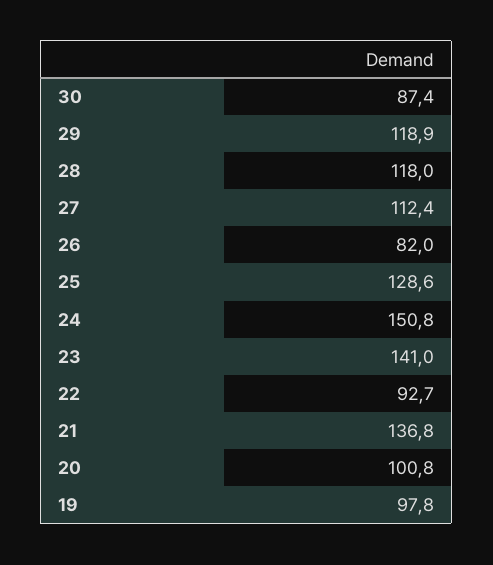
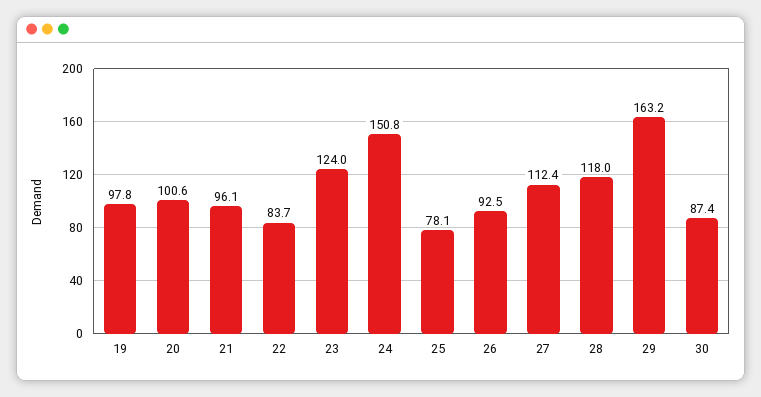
29: 118.9 -> 163.2
26: 82 -> 92.5
25: 128.6 -> 78.1
23: 141 -> 124
22: 92.7 -> 83.7
21: 136.8 -> 96.1
20: 100.8 -> 100.6

